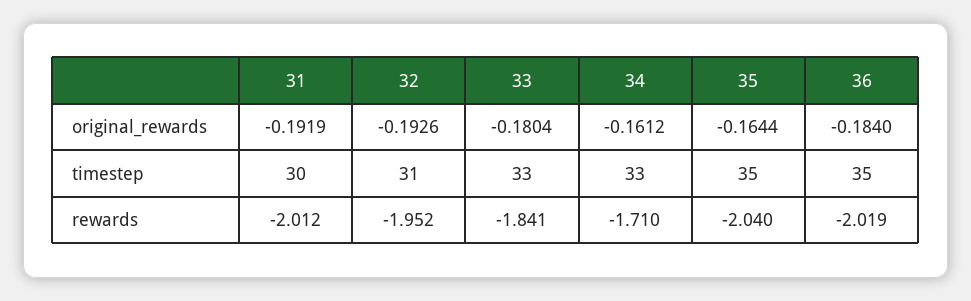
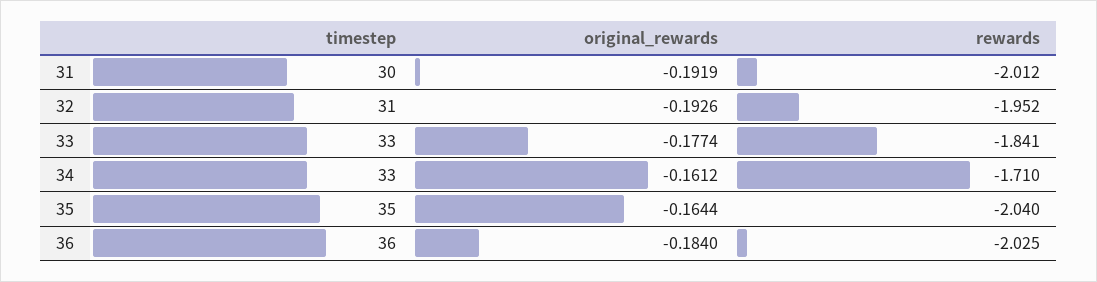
33, original_rewards: -0.1804 -> -0.1774
36, timestep: 35 -> 36
36, rewards: -2.019 -> -2.025

